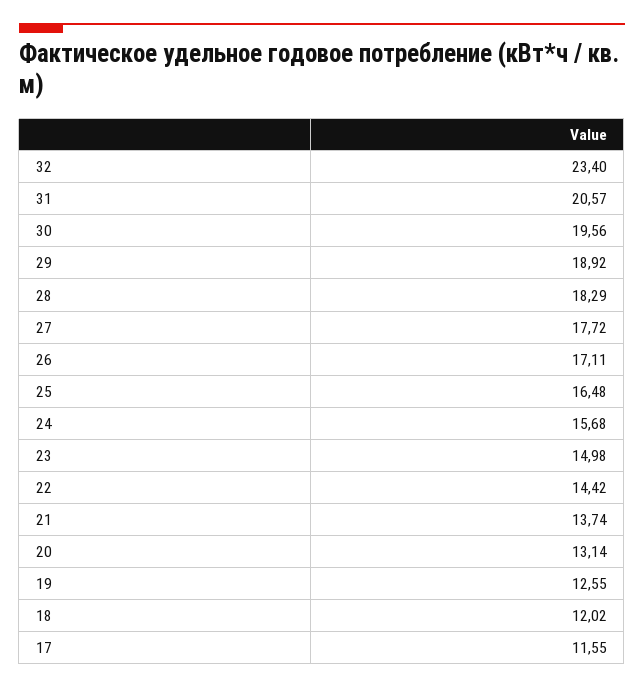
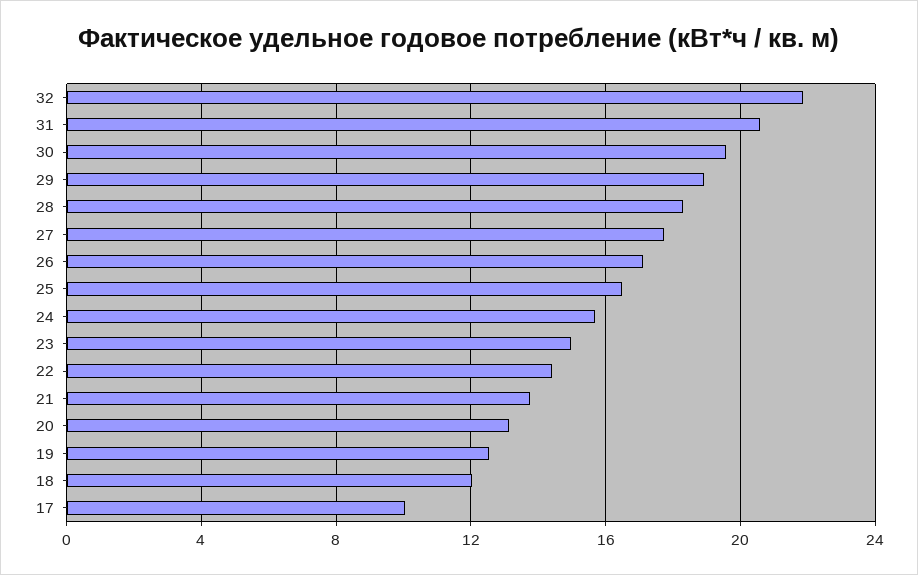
32: 23.4 -> 22
17: 11.55 -> 10

